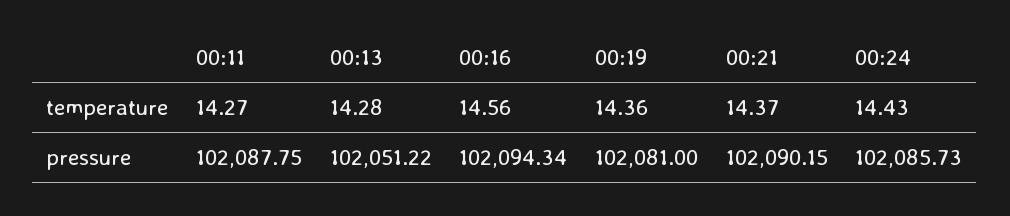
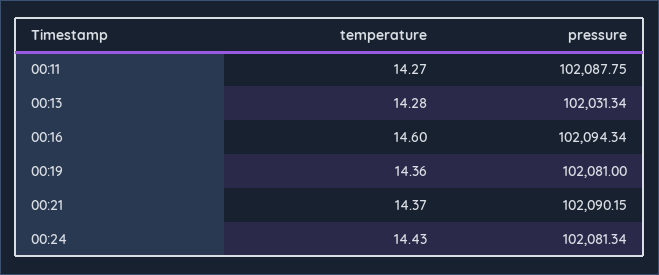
00:16, temperature: 14.56 -> 14.6
00:13, pressure: 102051.22 -> 102031.34
00:24, pressure: 102085.73 -> 102081.34

